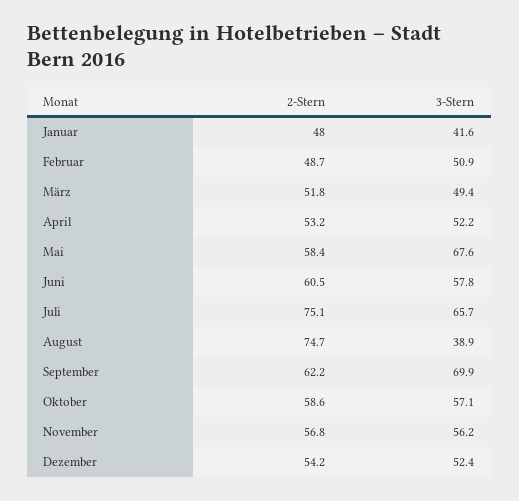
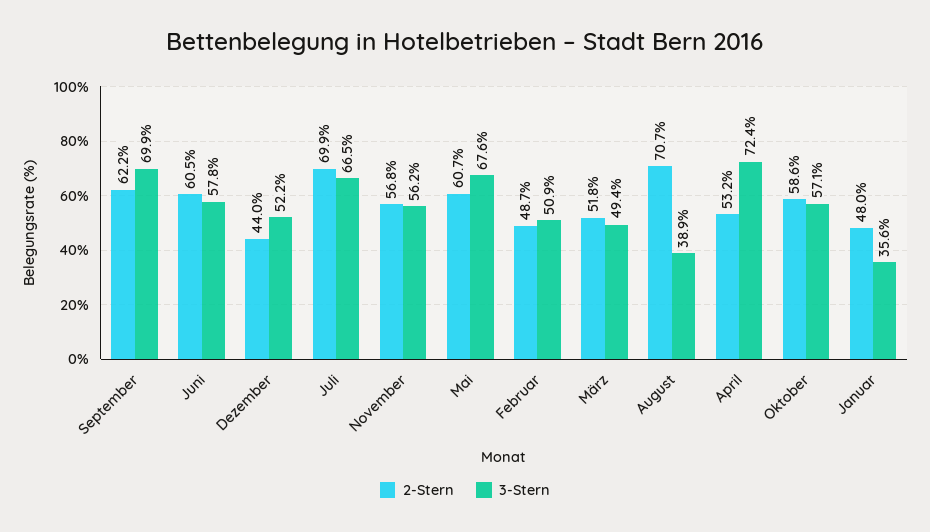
3-Stern, Januar: 41.6 -> 35.6
3-Stern, April: 52.2 -> 72.4
2-Stern, Mai: 58.4 -> 60.7
2-Stern, Juli: 75.1 -> 69.9
3-Stern, Juli: 65.7 -> 66.5
2-Stern, August: 74.7 -> 70.7
2-Stern, Dezember: 54.2 -> 44
3-Stern, Dezember: 52.4 -> 52.2

